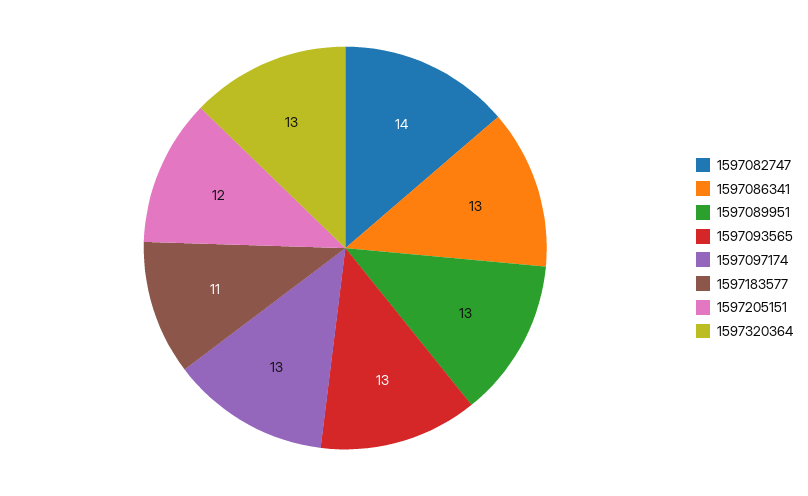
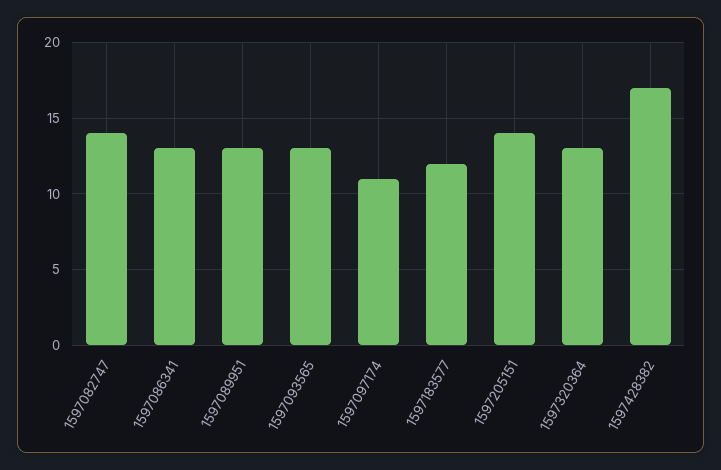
1597097174: 13 -> 11
1597183577: 11 -> 12
1597205151: 12 -> 14
1597428382: none -> 17

